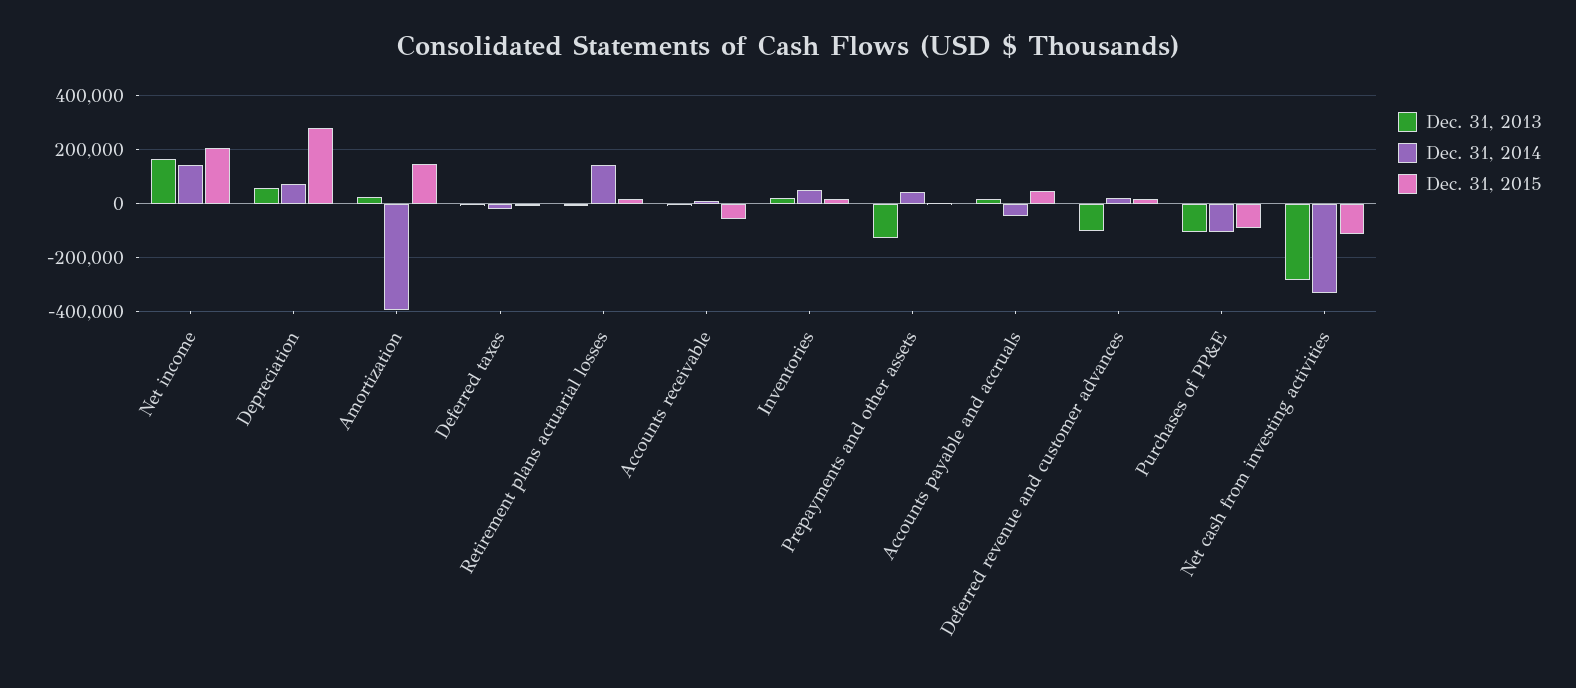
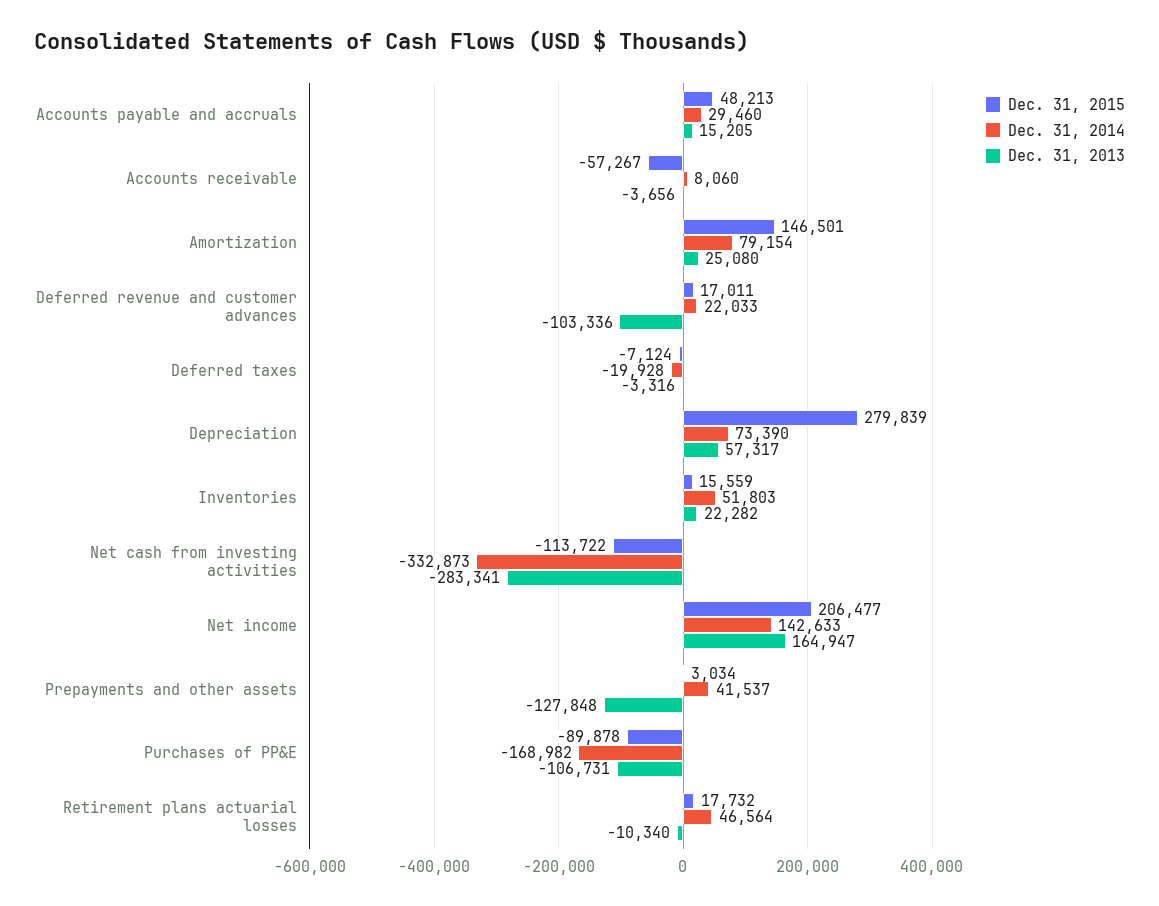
Dec. 31, 2014, Amortization: -400000 -> 79154
Dec. 31, 2014, Retirement plans actuarial losses: 150000 -> 46564
Dec. 31, 2014, Accounts payable and accruals: -50000 -> 29460
Dec. 31, 2014, Purchases of PP&E: -100000 -> -168982

